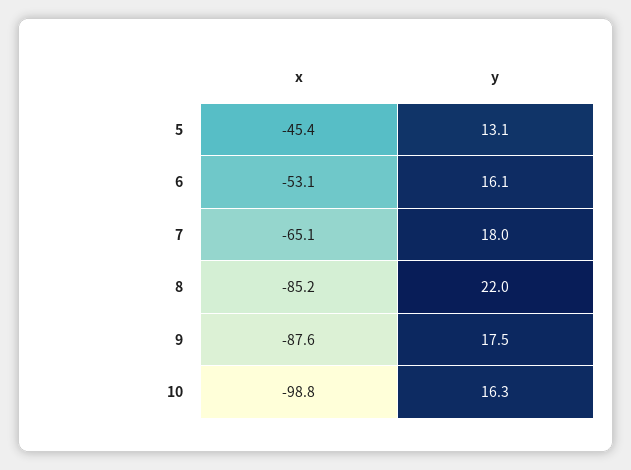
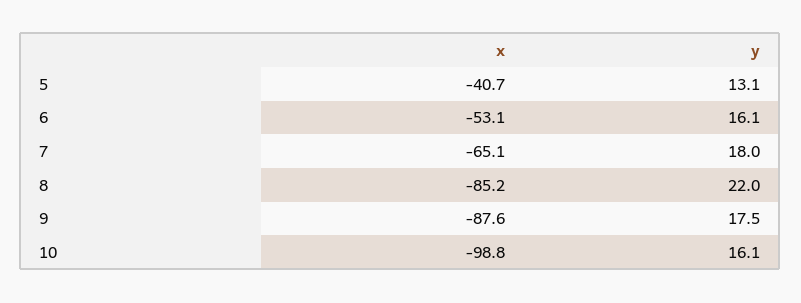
x, 5: -45.4 -> -40.7
y, 10: 16.3 -> 16.1

